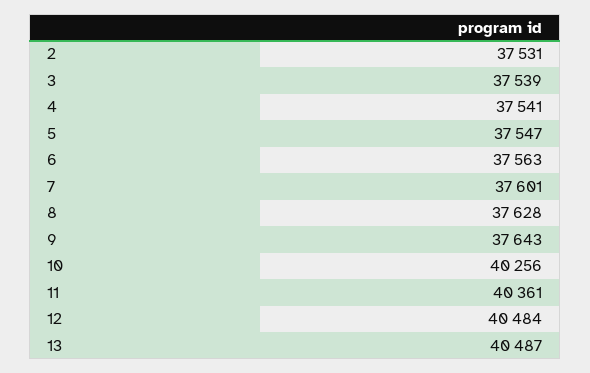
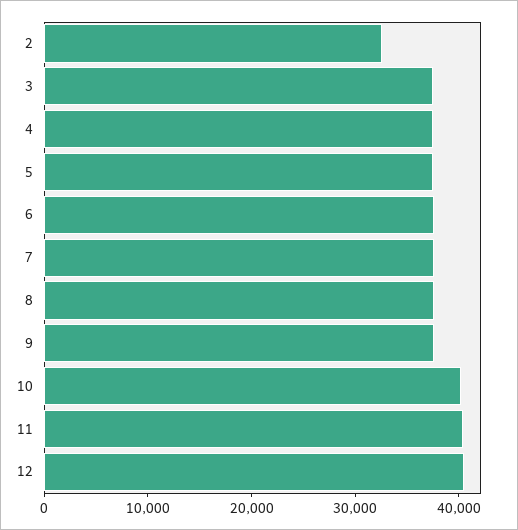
2: 37531 -> 32000
13: 40487 -> none

